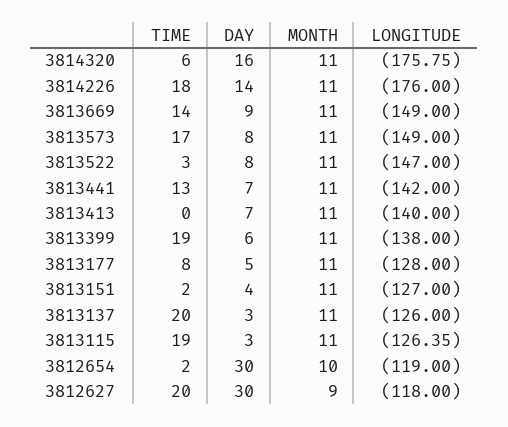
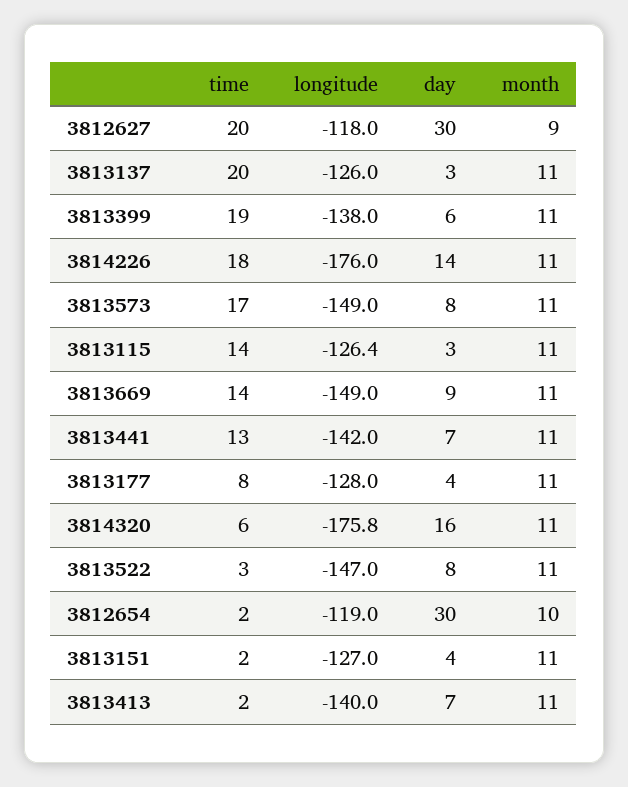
TIME, 3813413: 0 -> 2
DAY, 3813177: 5 -> 4
TIME, 3813115: 19 -> 14

